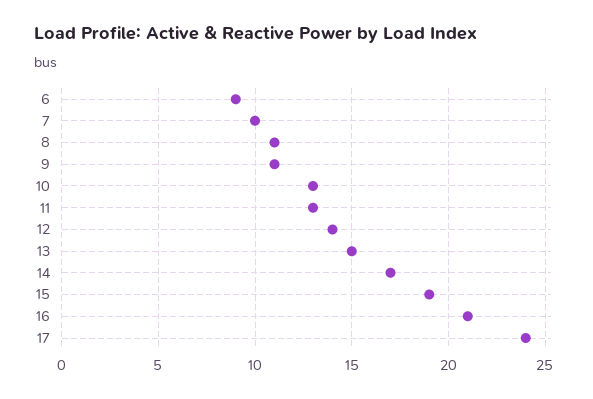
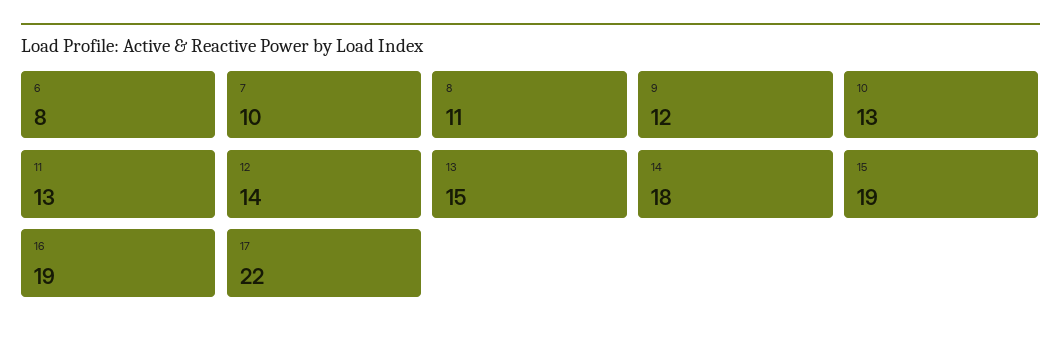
6: 9 -> 8
9: 11 -> 12
14: 17 -> 18
16: 21 -> 19
17: 24 -> 22

